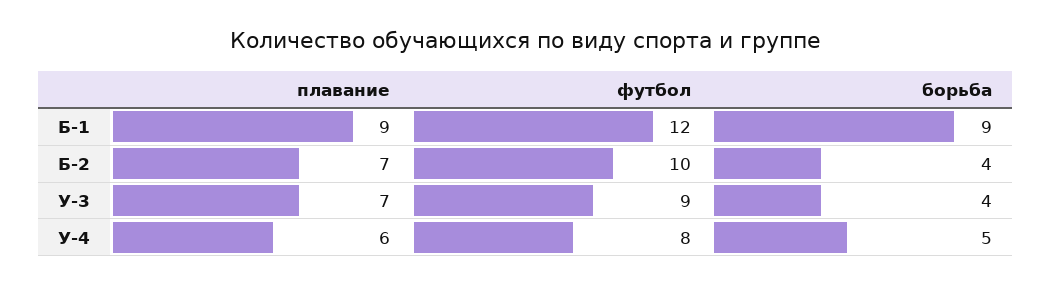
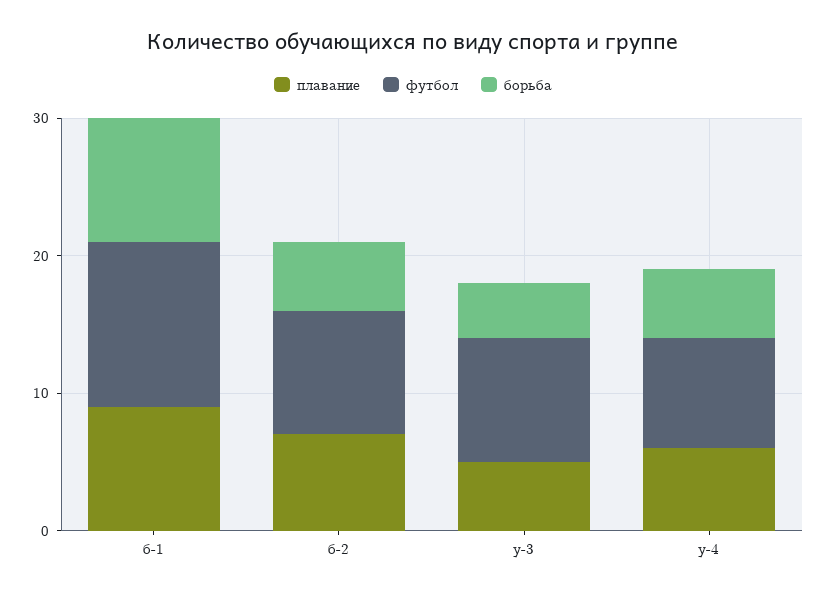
футбол, Б-2: 10 -> 9
борьба, Б-2: 4 -> 5
плавание, У-3: 7 -> 5

